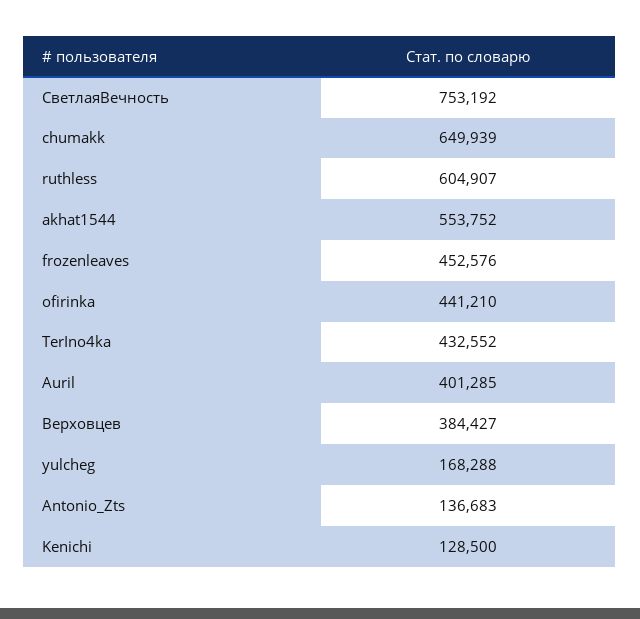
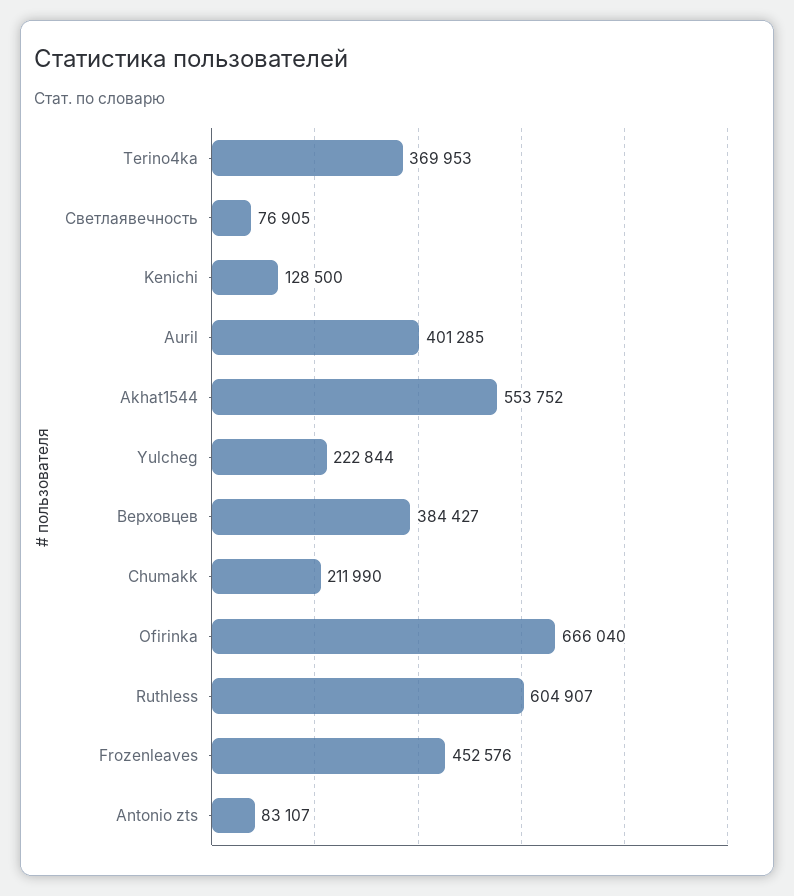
СветлаяВечность: 753192 -> 76905
chumakk: 649939 -> 211990
ofirinka: 441210 -> 666040
TerIno4ka: 432552 -> 369953
yulcheg: 168288 -> 222844
Antonio_Zts: 136683 -> 83107

